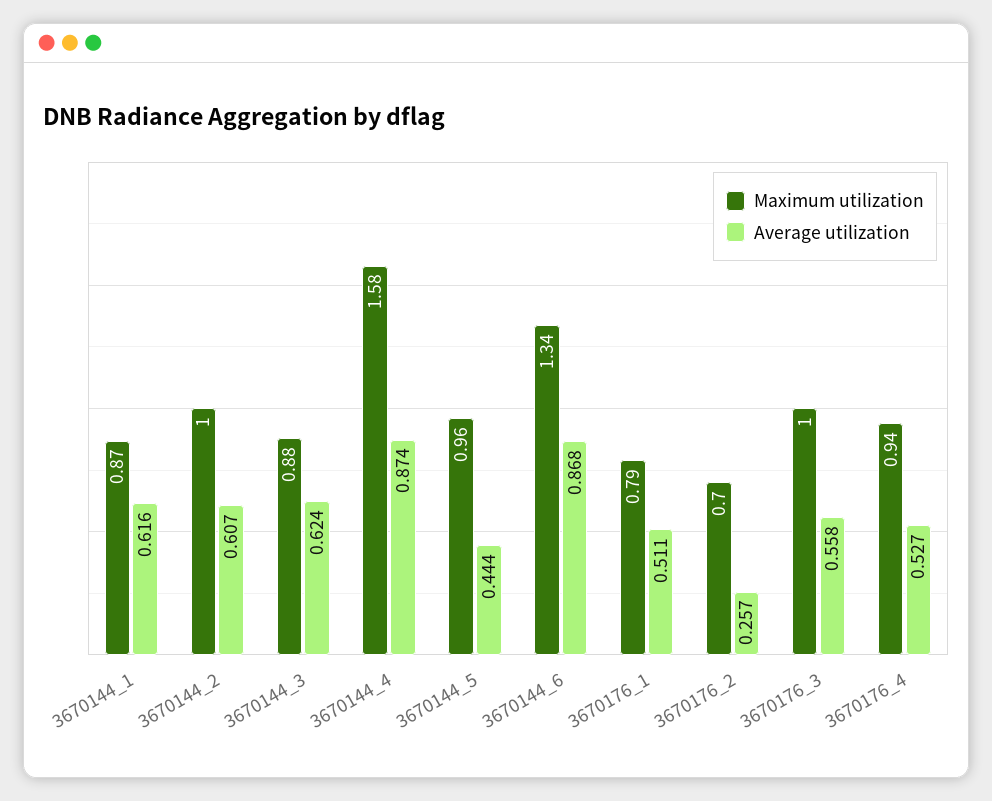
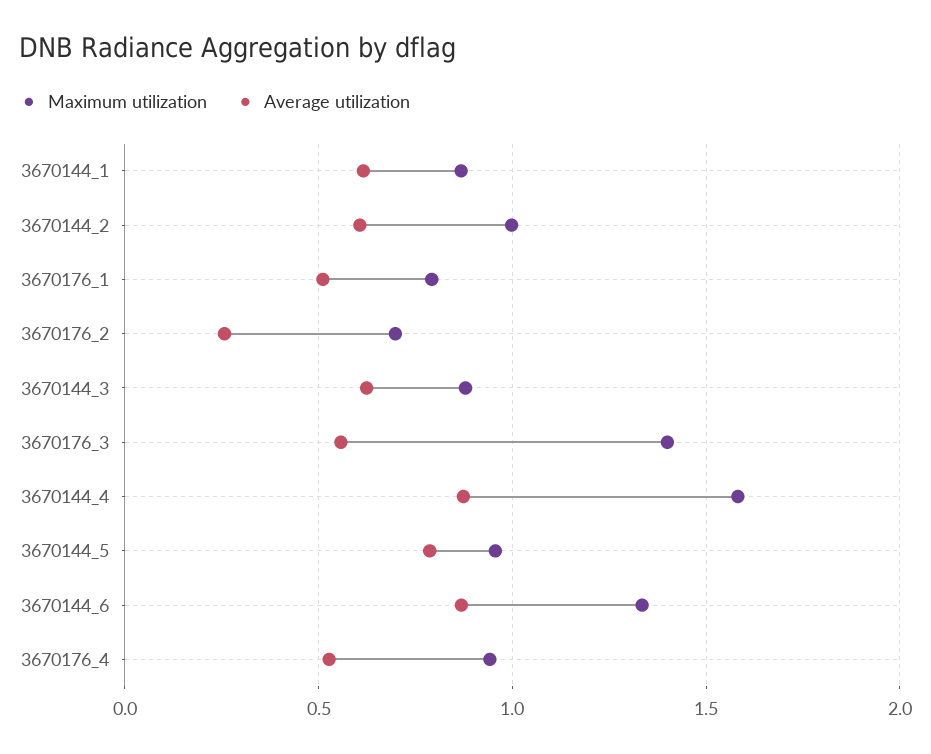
Average utilization, 3670144_5: 0.444 -> 0.8
Maximum utilization, 3670176_3: 1 -> 1.4

